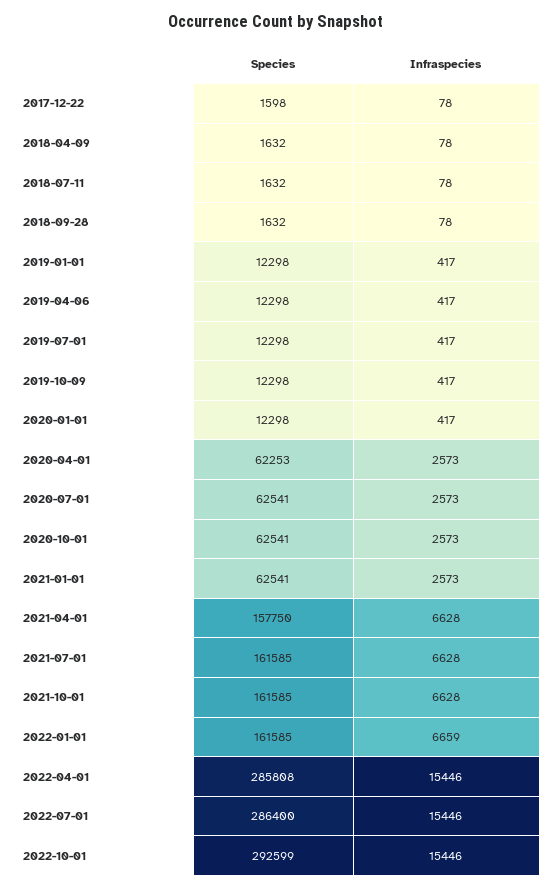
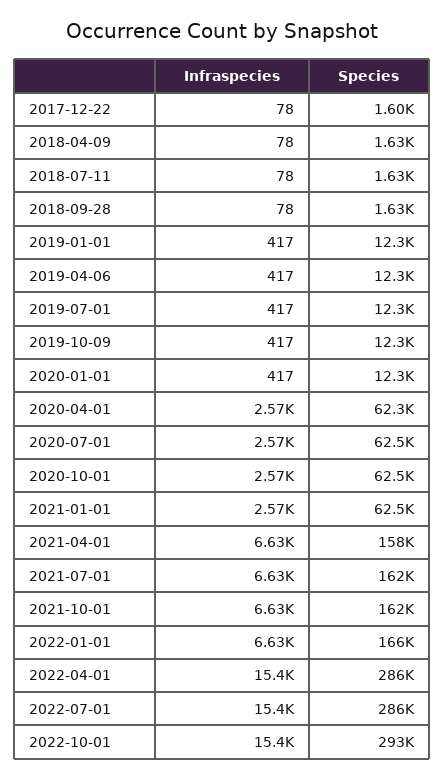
Species, 2022-01-01: 161585 -> 166000
Infraspecies, 2022-01-01: 6659 -> 6630

